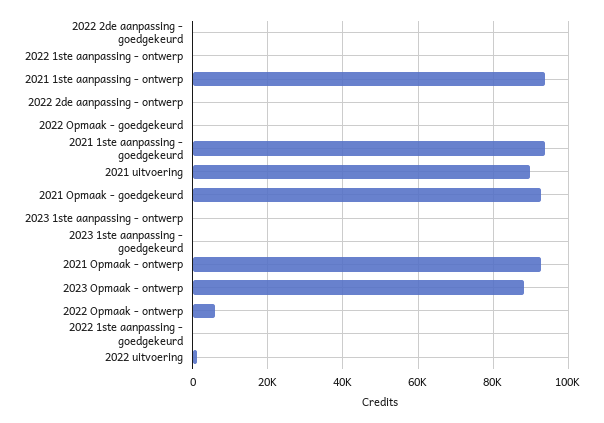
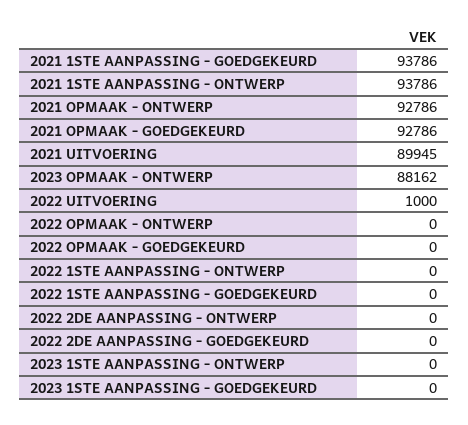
2022 Opmaak - ontwerp: 6000 -> 0

